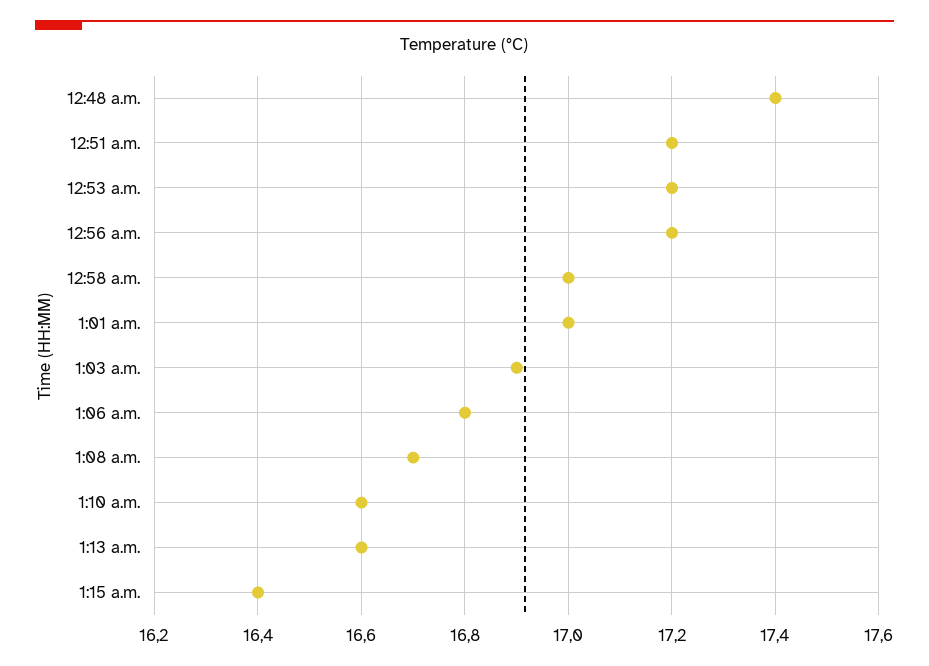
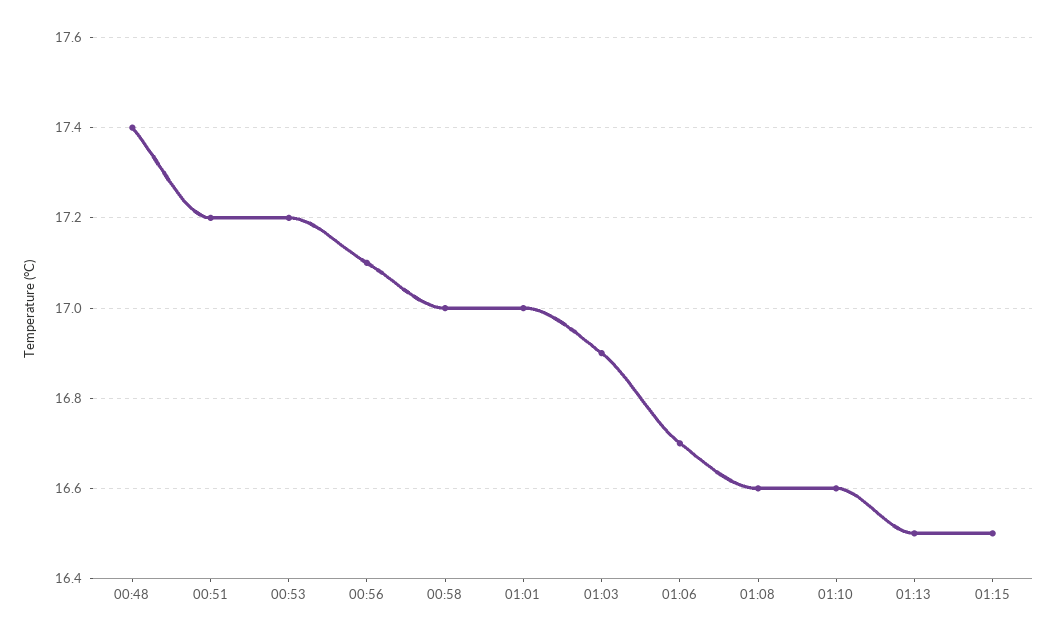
12:56 a.m.: 17.2 -> 17.1
1:06 a.m.: 16.8 -> 16.7
1:08 a.m.: 16.7 -> 16.6
1:13 a.m.: 16.6 -> 16.5
1:15 a.m.: 16.4 -> 16.5

